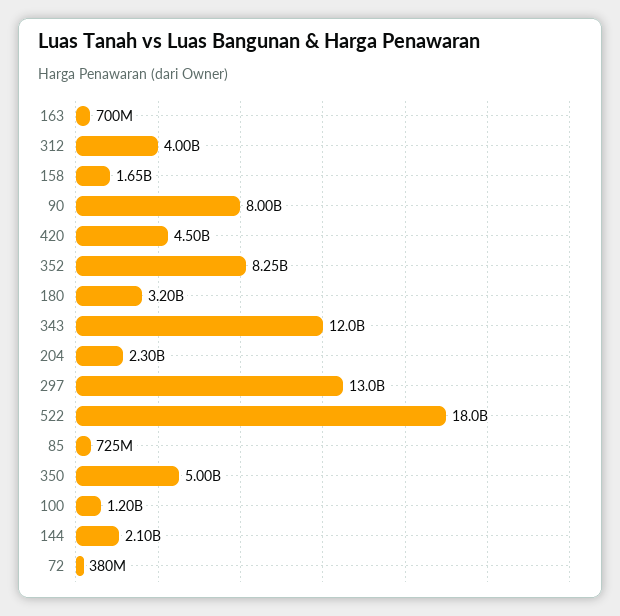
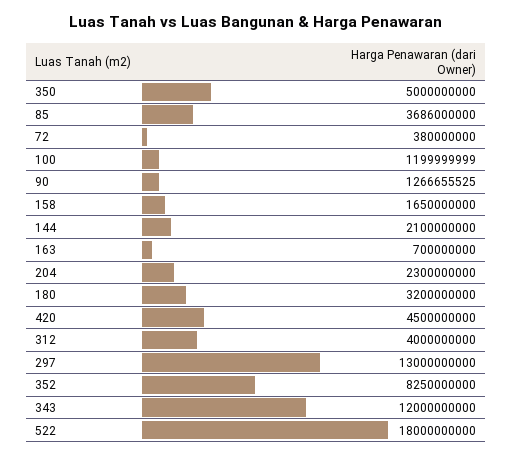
90: 8000000000 -> 1266655525
85: 725000000 -> 3686000000

